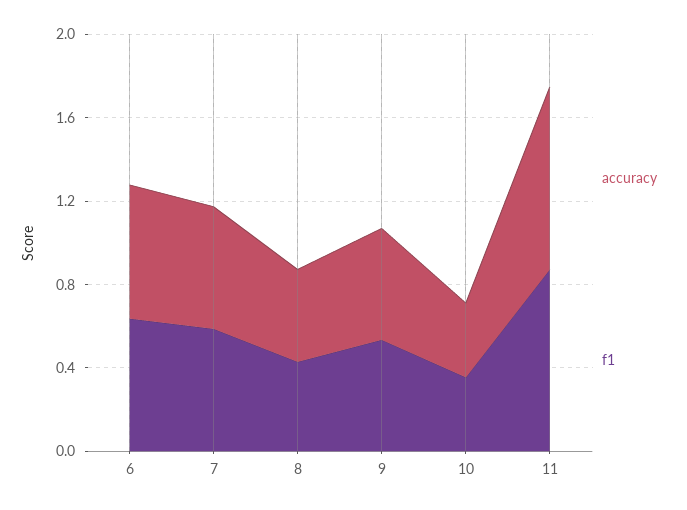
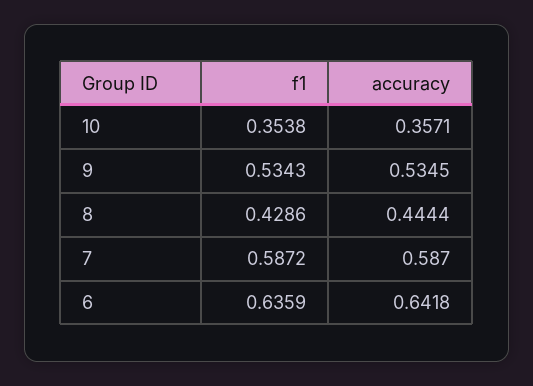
accuracy, 11: 0.9 -> none
f1, 11: 0.9 -> none

